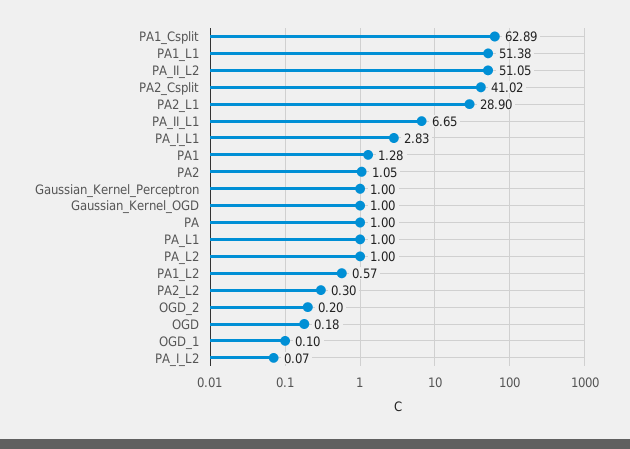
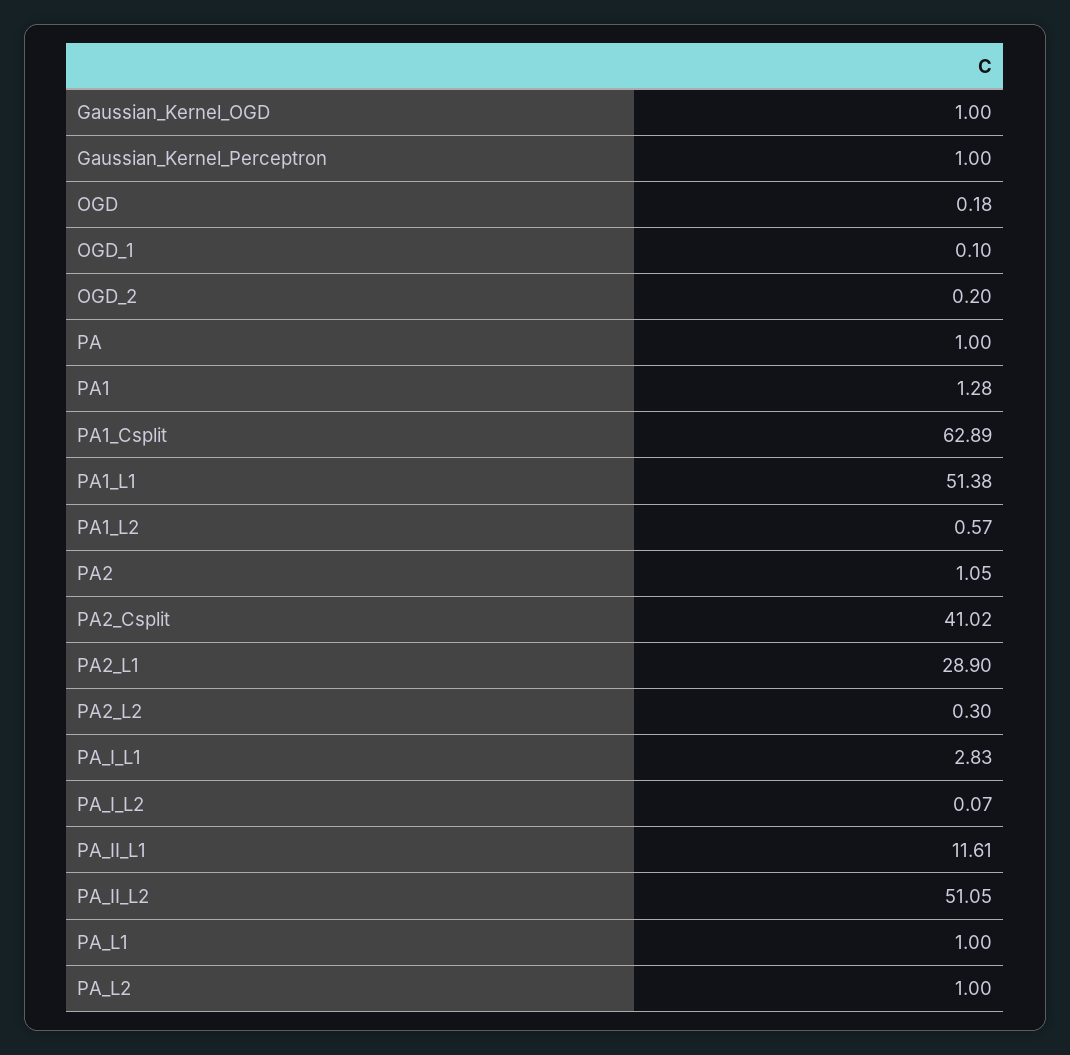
PA_II_L1: 6.65 -> 11.61

